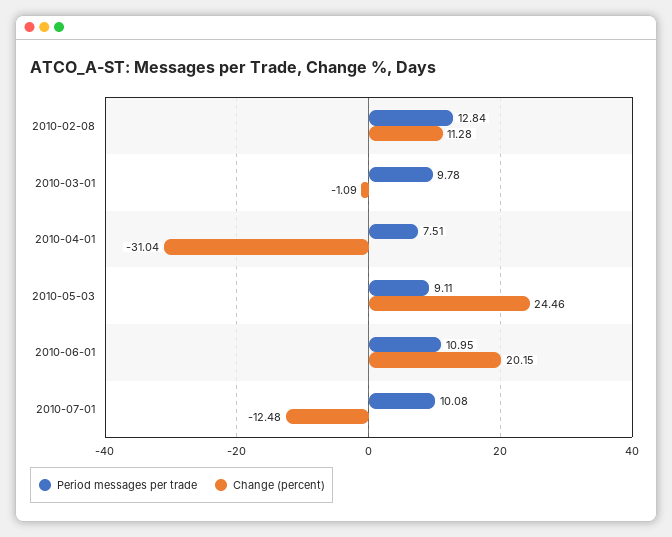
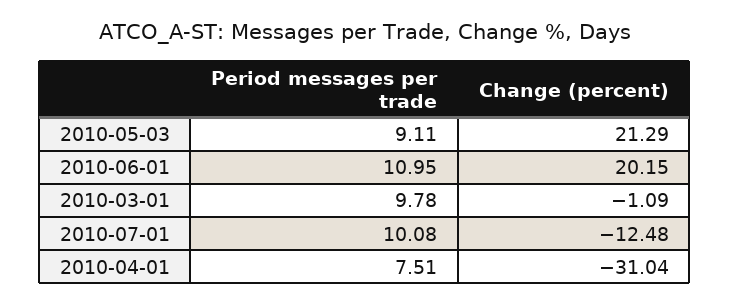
Period messages per trade, 2010-02-08: 12.84 -> none
Change (percent), 2010-02-08: 11.28 -> none
Change (percent), 2010-05-03: 24.46 -> 21.29

